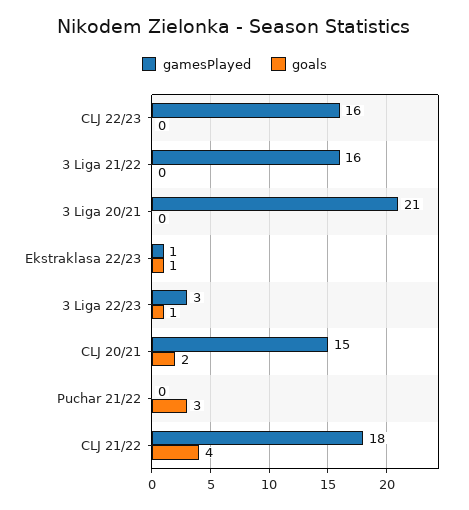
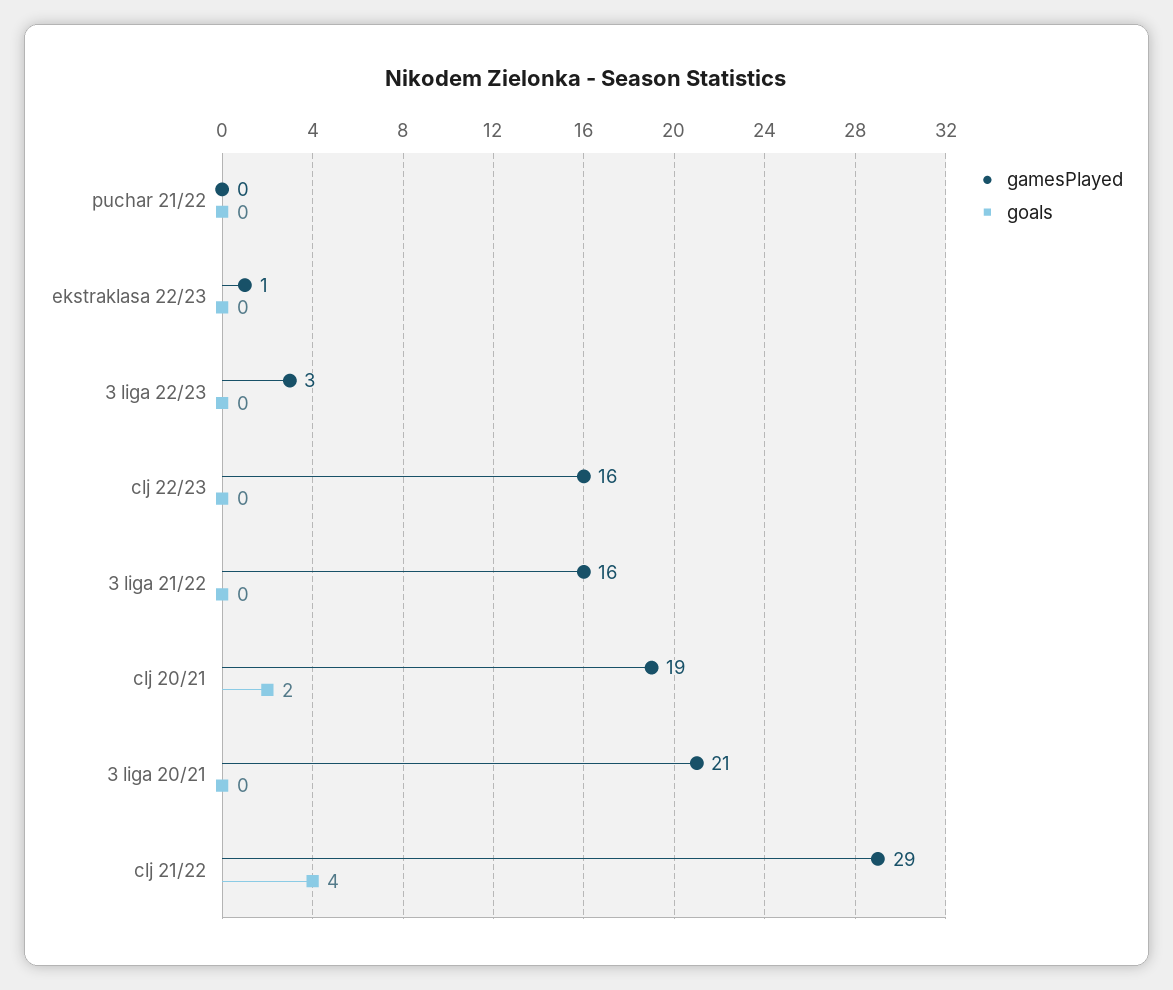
goals, Ekstraklasa 22/23: 1 -> 0
goals, 3 Liga 22/23: 1 -> 0
gamesPlayed, CLJ 20/21: 15 -> 19
goals, Puchar 21/22: 3 -> 0
gamesPlayed, CLJ 21/22: 18 -> 29

